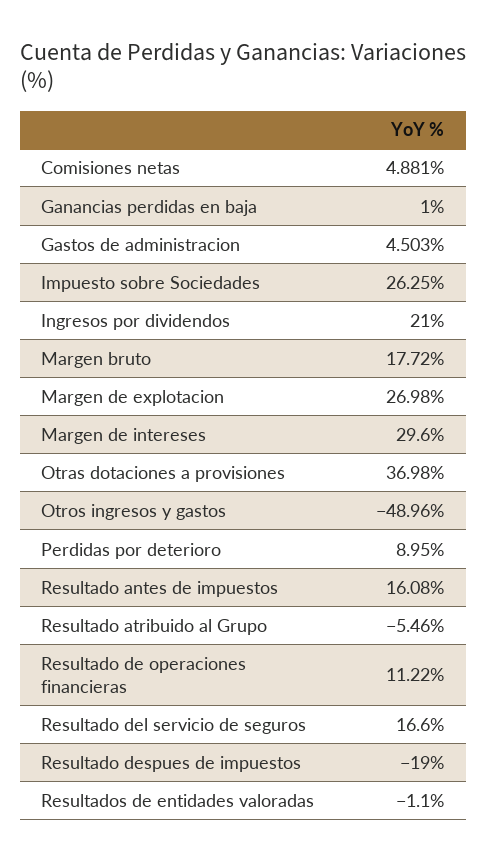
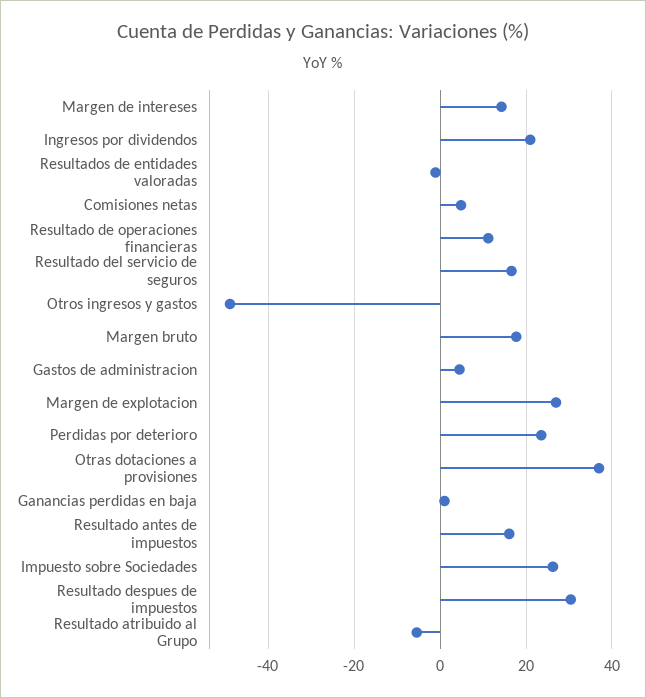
Margen de intereses: 29.6 -> 14
Perdidas por deterioro: 8.95 -> 24
Resultado despues de impuestos: -19 -> 30

